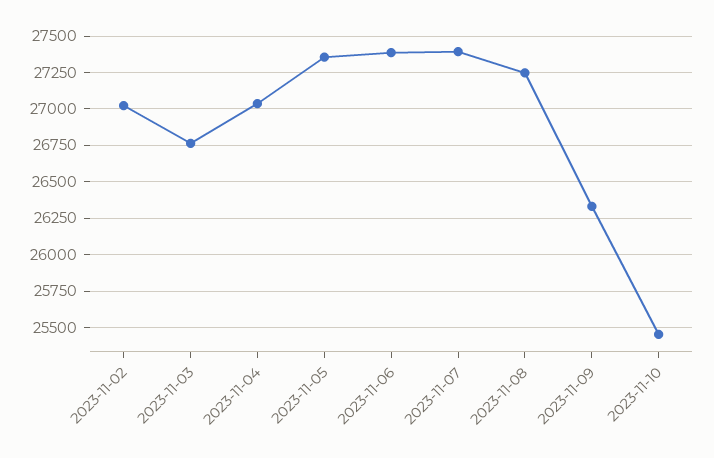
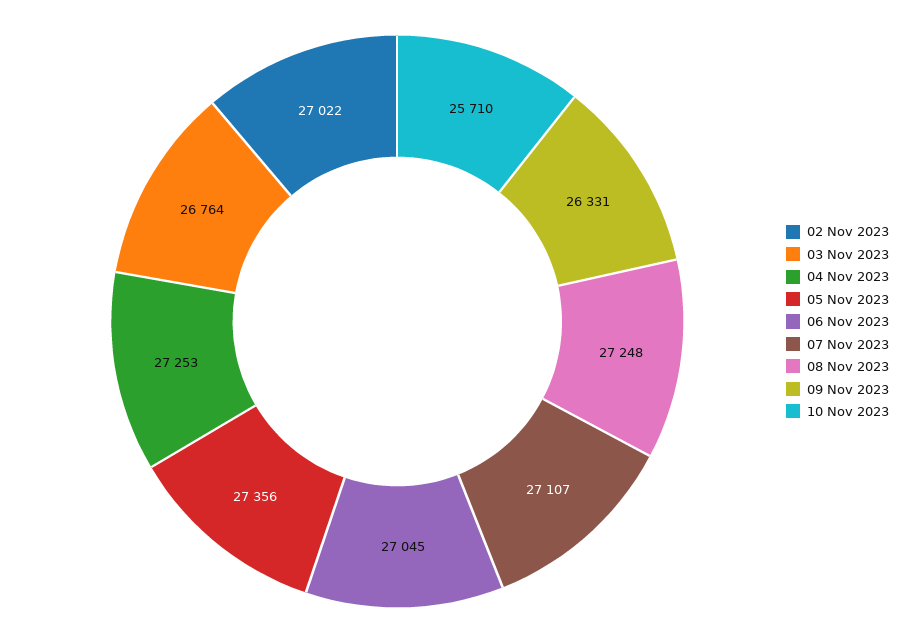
2023-11-04: 27050 -> 27253
2023-11-06: 27400 -> 27045
2023-11-07: 27400 -> 27107
2023-11-10: 25450 -> 25710

